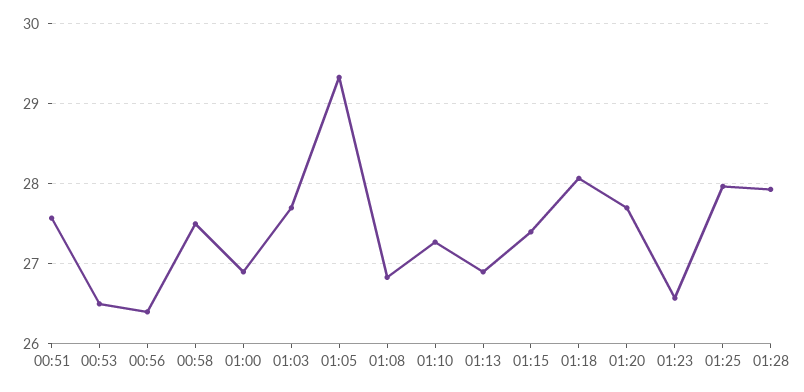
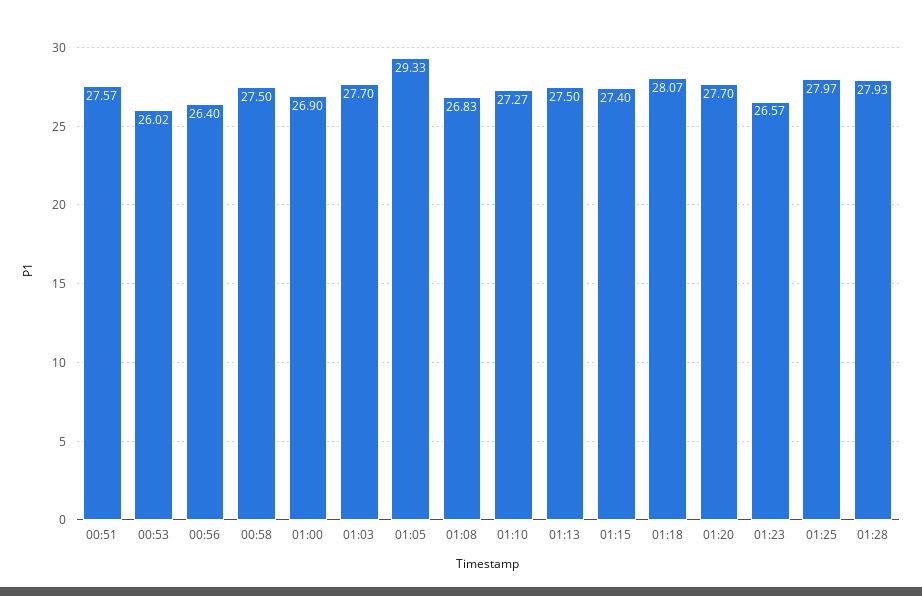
00:53: 26.5 -> 26.02
01:13: 26.9 -> 27.5

